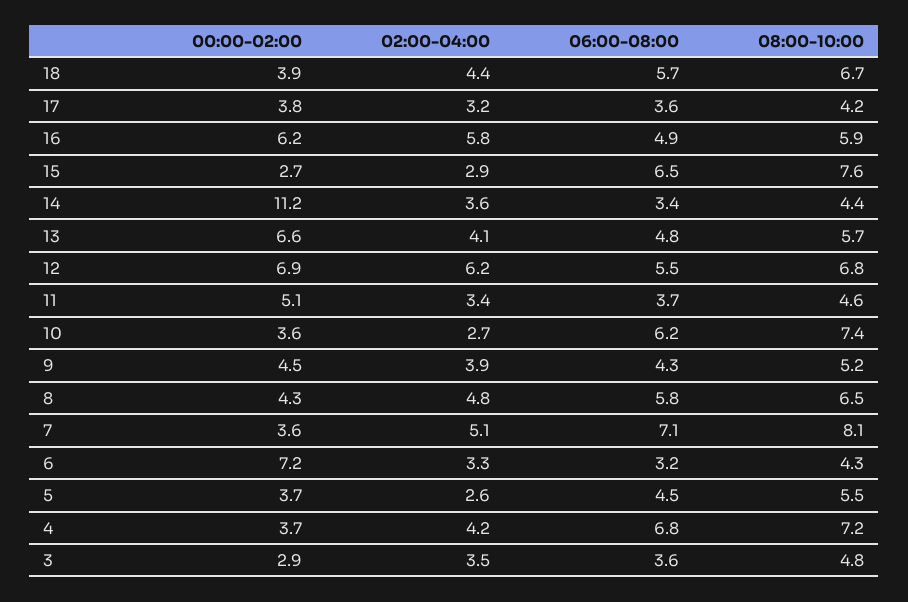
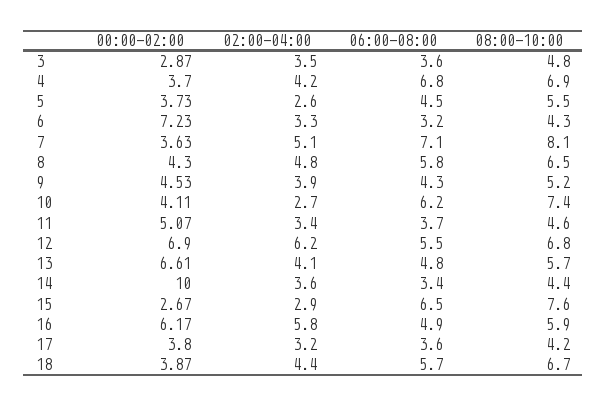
00:00-02:00, 14: 11.2 -> 10
00:00-02:00, 10: 3.6 -> 4.11
08:00-10:00, 4: 7.2 -> 6.9

